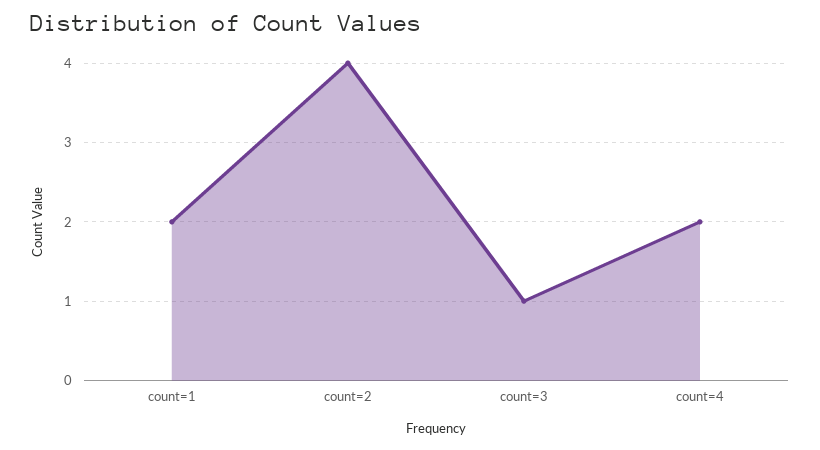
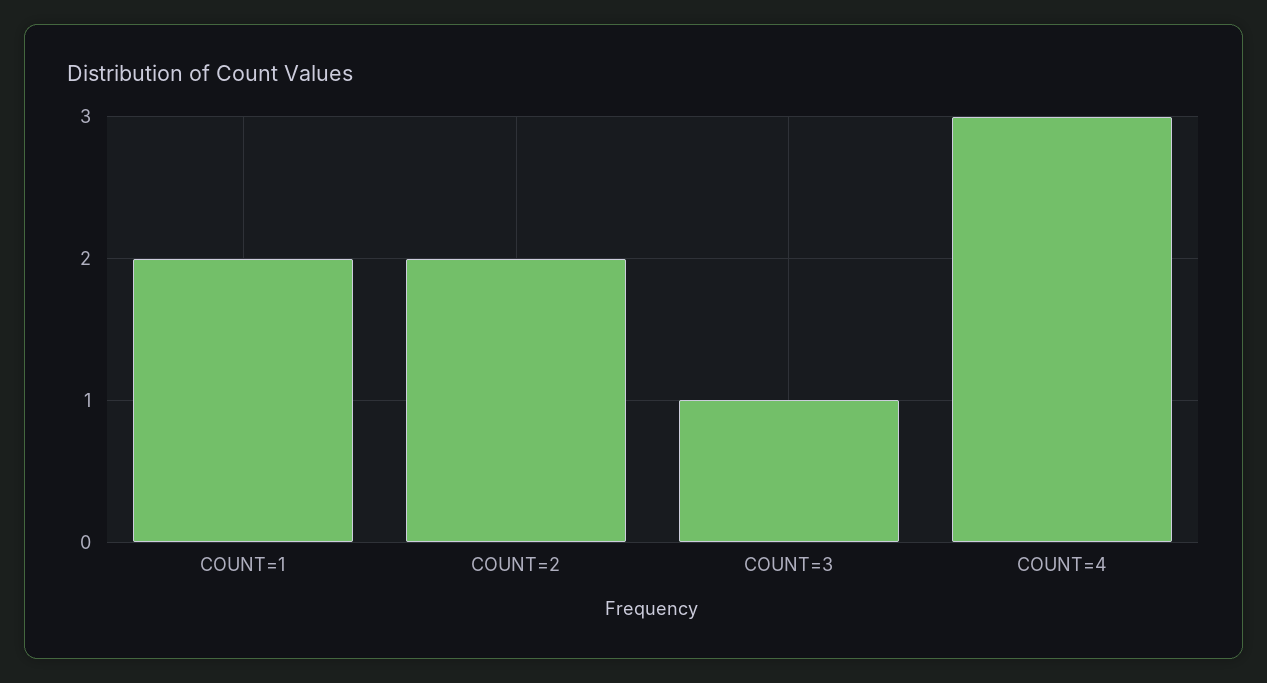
count=2: 4 -> 2
count=4: 2 -> 3

